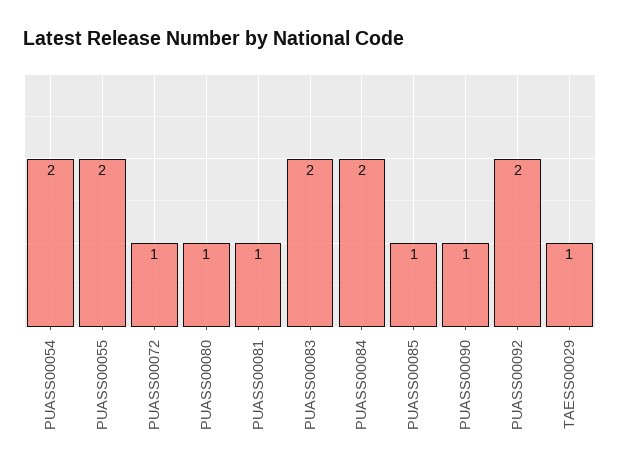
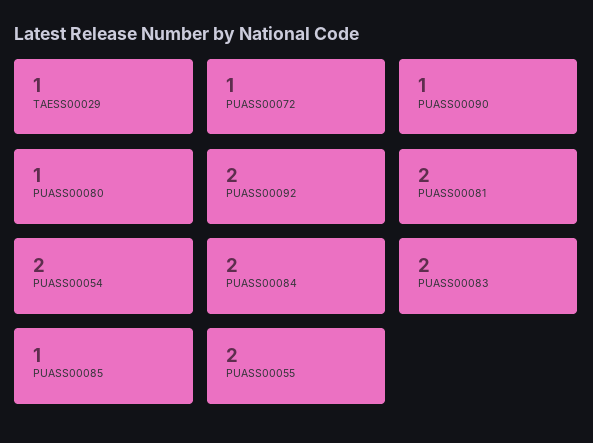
PUASS00081: 1 -> 2

